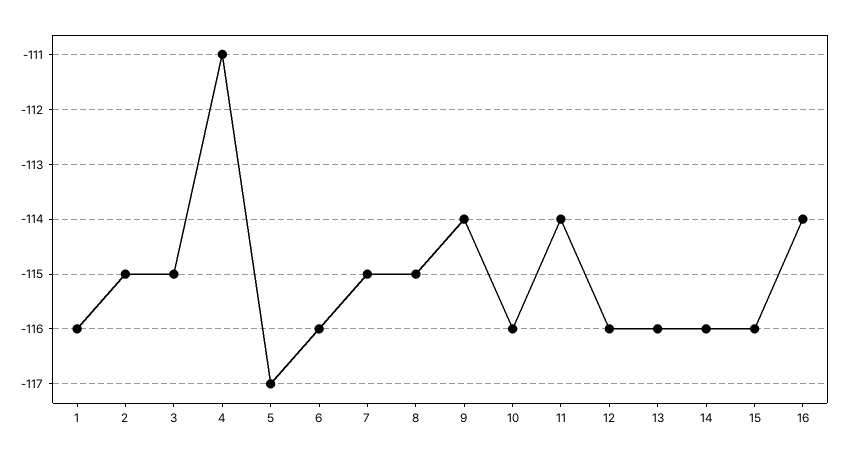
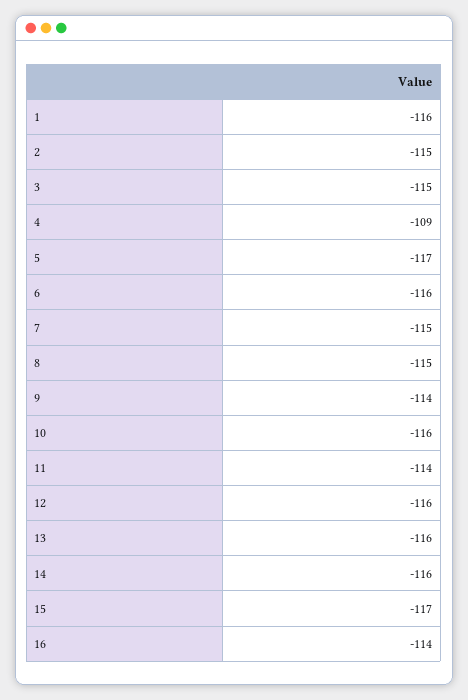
4: -111 -> -109
15: -116 -> -117

